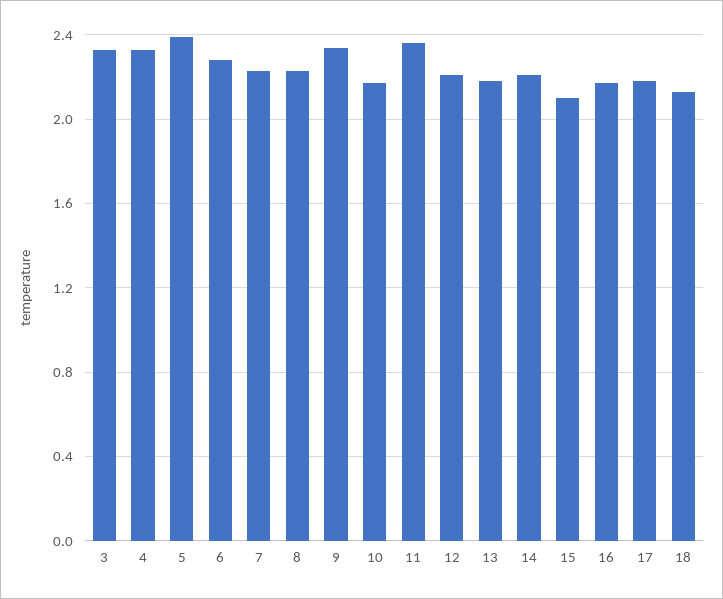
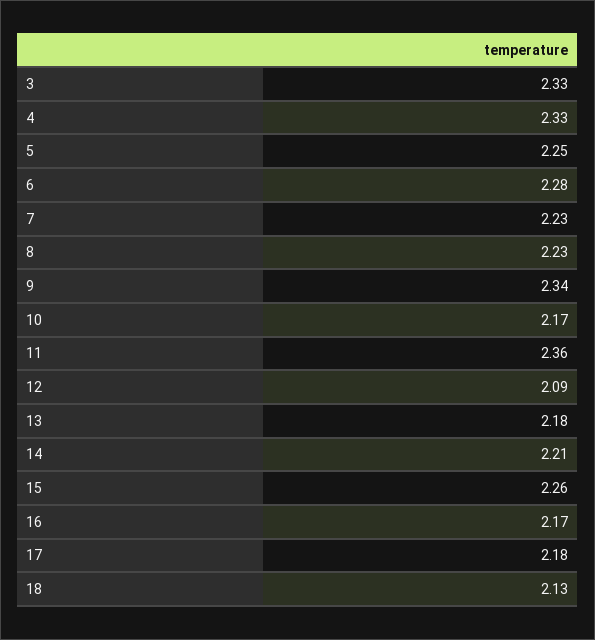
5: 2.4 -> 2.25
12: 2.2 -> 2.09
15: 2.1 -> 2.26

